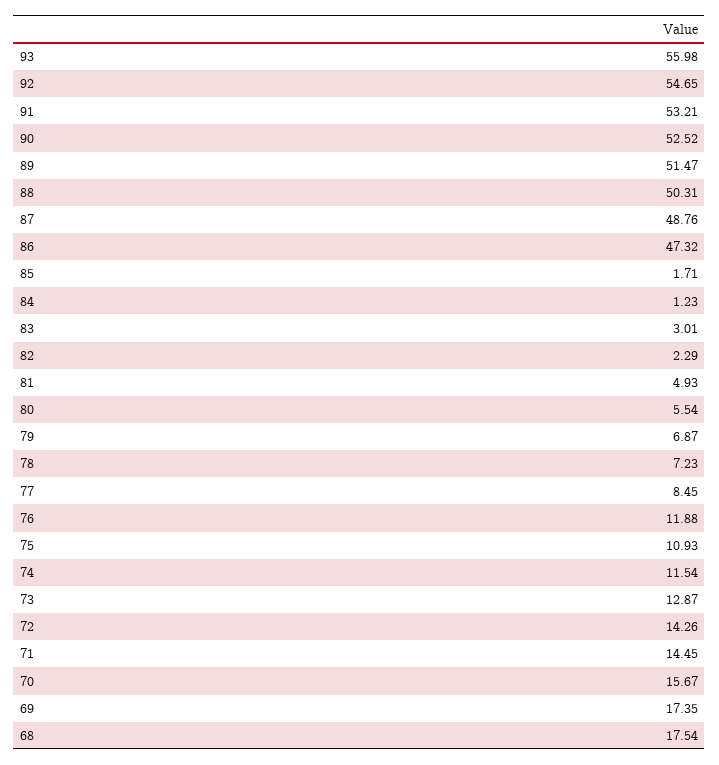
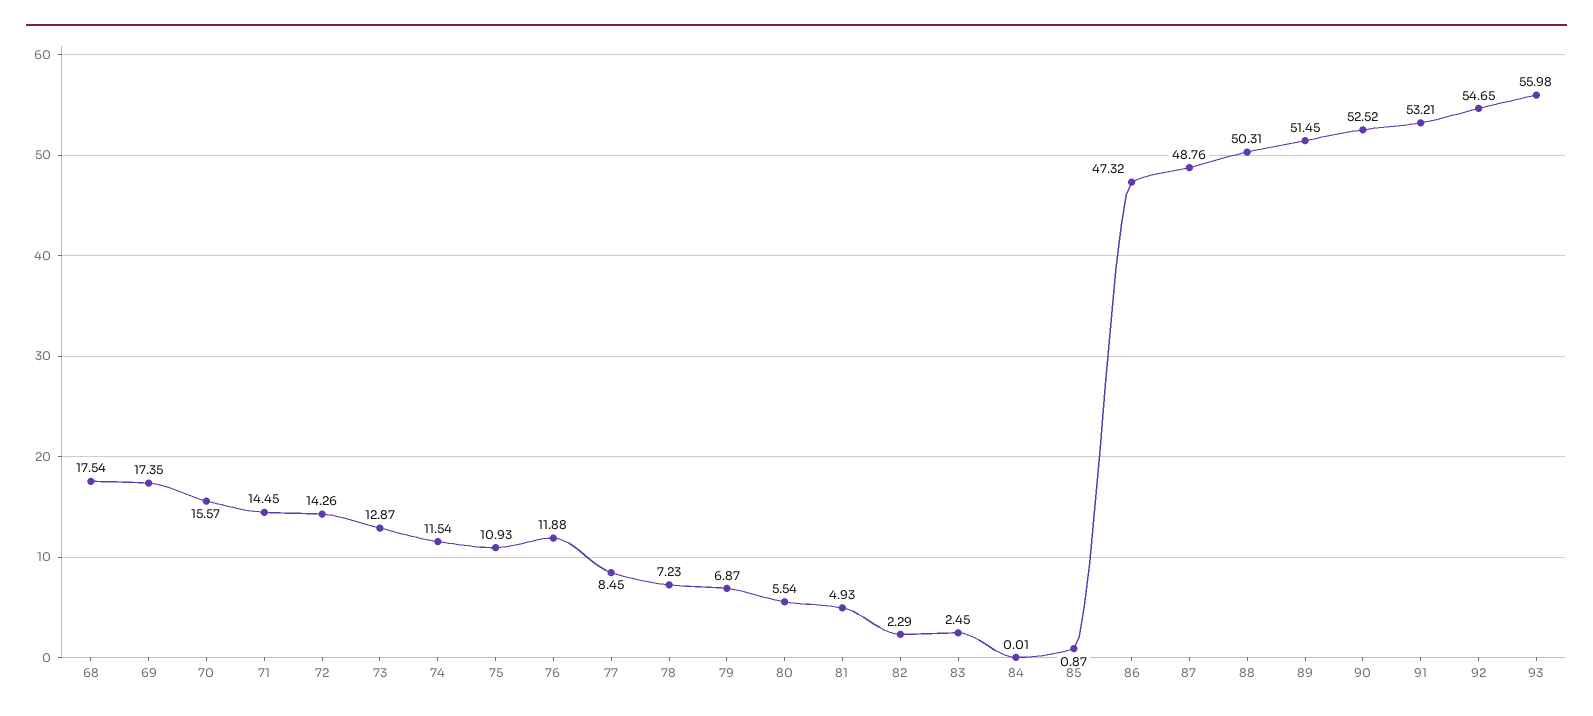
89: 51.47 -> 51.45
85: 1.71 -> 0.87
84: 1.23 -> 0.01
83: 3.01 -> 2.45
70: 15.67 -> 15.57

